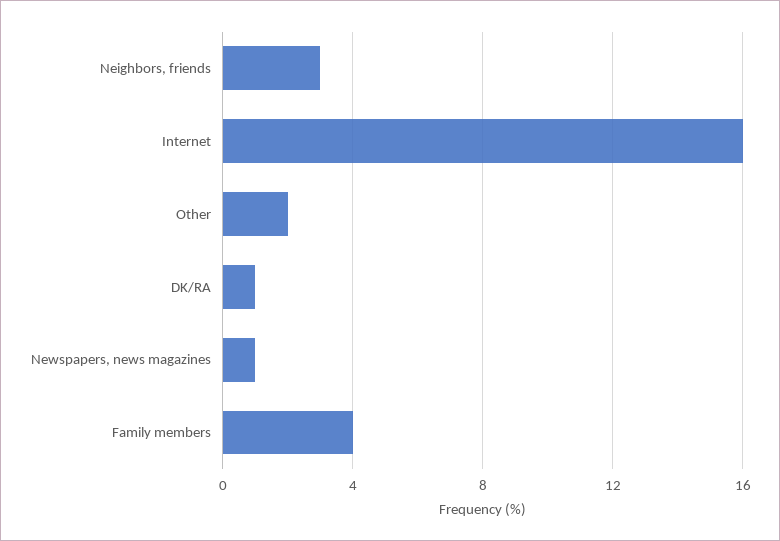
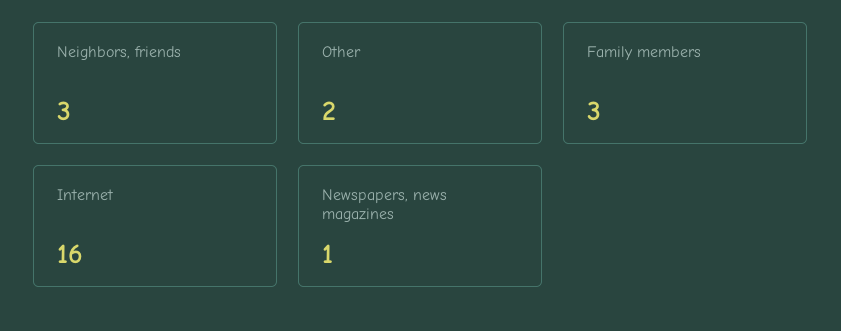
DK/RA: 1 -> none
Family members: 4 -> 3

